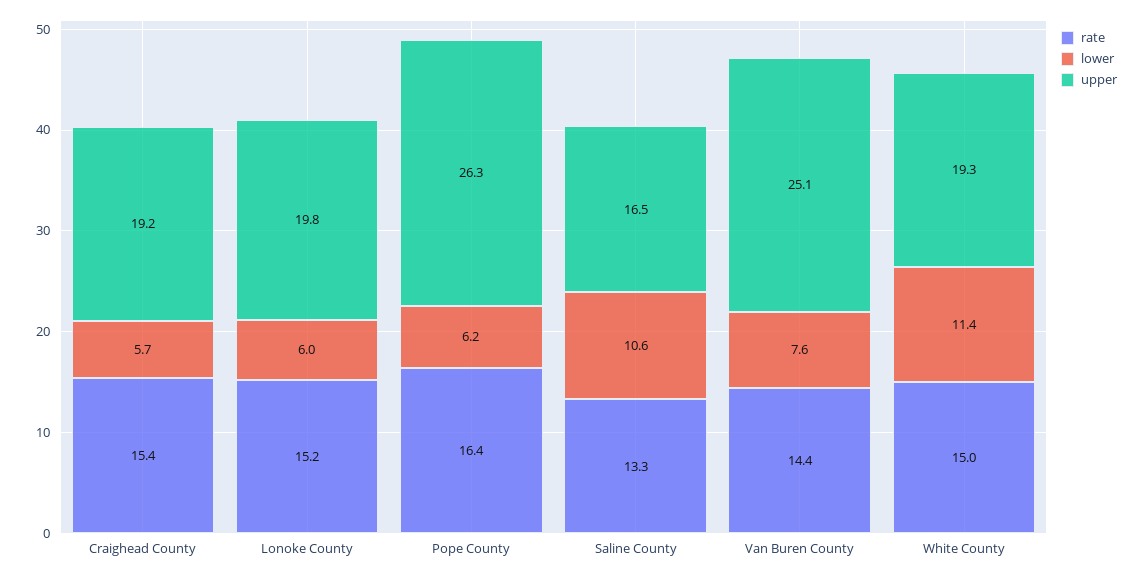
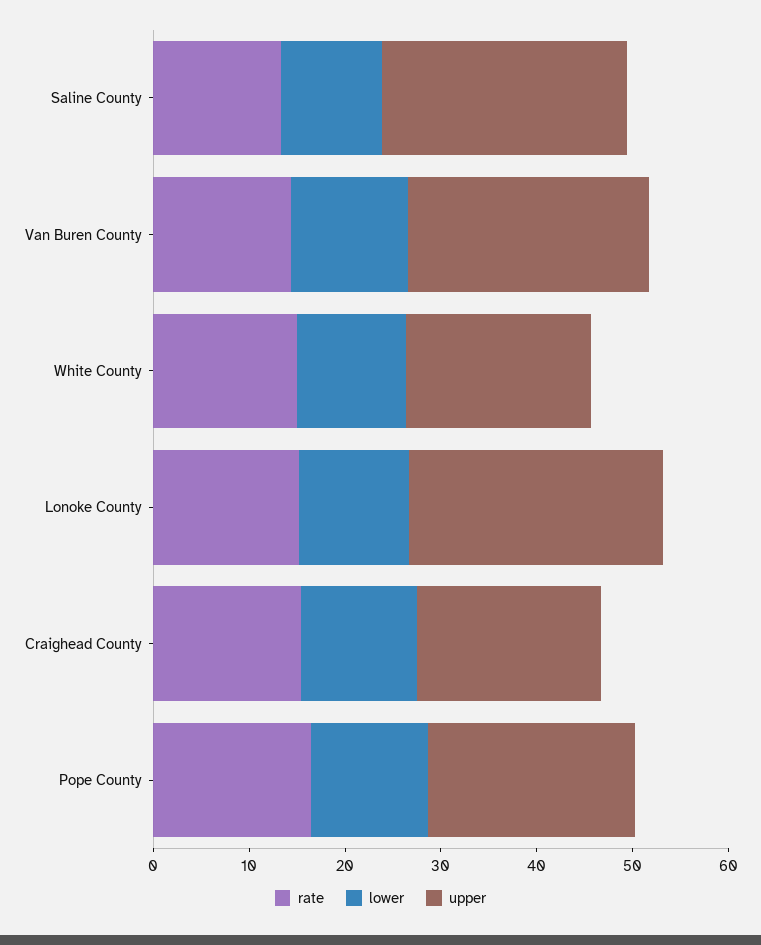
lower, Craighead County: 5.7 -> 12
lower, Lonoke County: 6 -> 12
upper, Lonoke County: 19.8 -> 26
lower, Pope County: 6.2 -> 12
upper, Pope County: 26.3 -> 22
upper, Saline County: 16.5 -> 26
lower, Van Buren County: 7.6 -> 12

